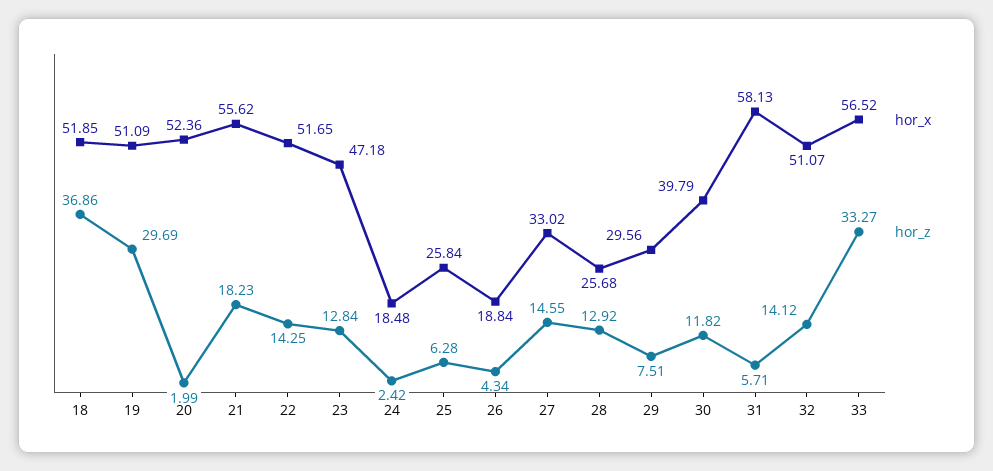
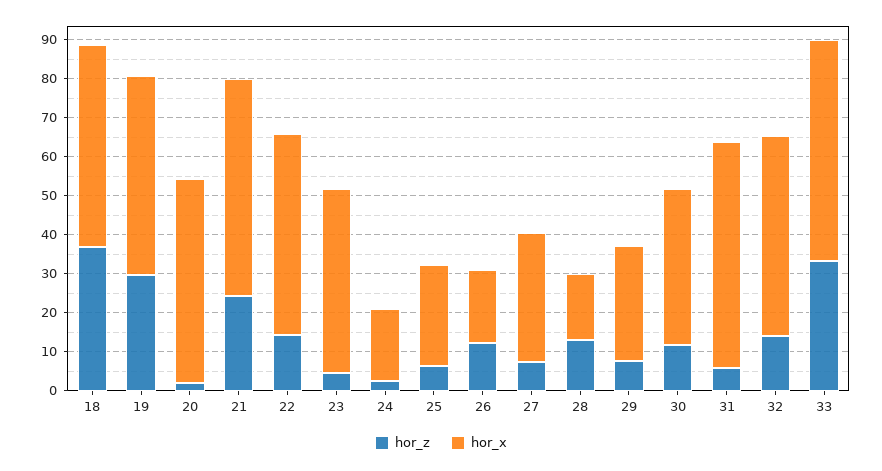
hor_z, 21: 18.23 -> 25
hor_z, 23: 12.84 -> 5
hor_z, 26: 4.34 -> 12.5
hor_z, 27: 14.55 -> 7.5
hor_x, 28: 25.68 -> 17.5

